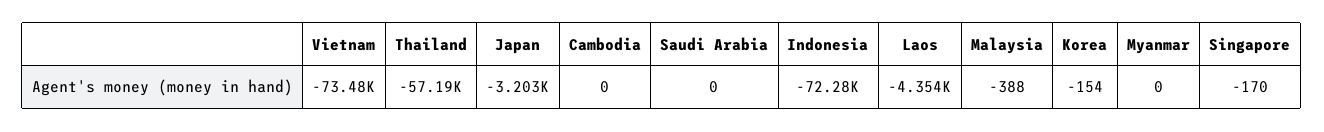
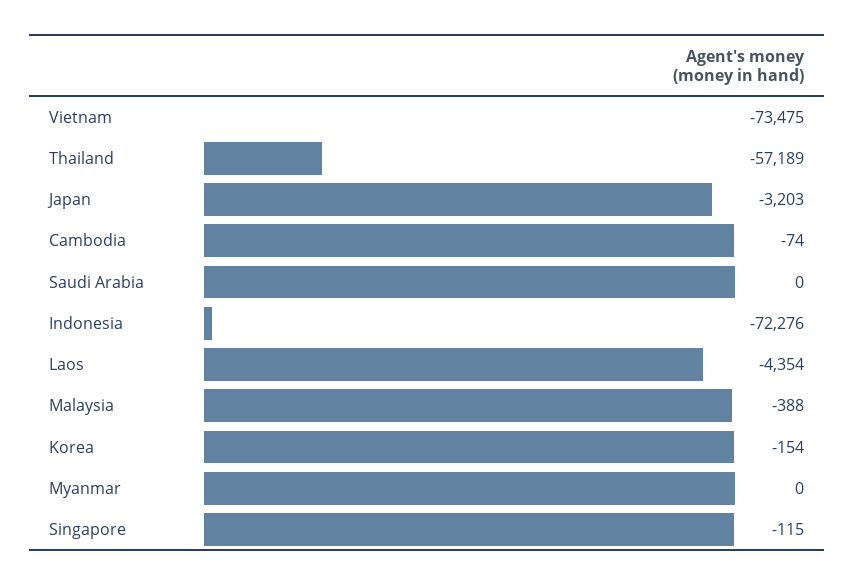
Cambodia: 0 -> -74
Singapore: -170 -> -115

